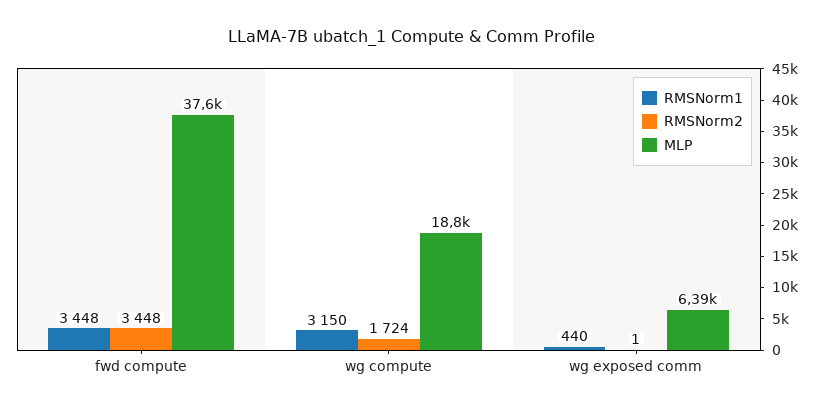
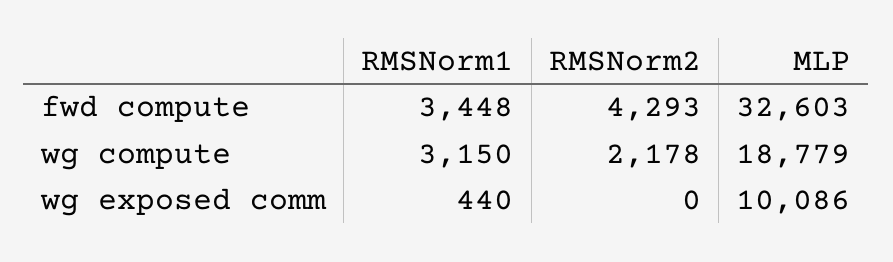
RMSNorm2, fwd compute: 3448 -> 4293
MLP, fwd compute: 37600 -> 32603
RMSNorm2, wg compute: 1724 -> 2178
RMSNorm2, wg exposed comm: 1 -> 0
MLP, wg exposed comm: 6390 -> 10086

